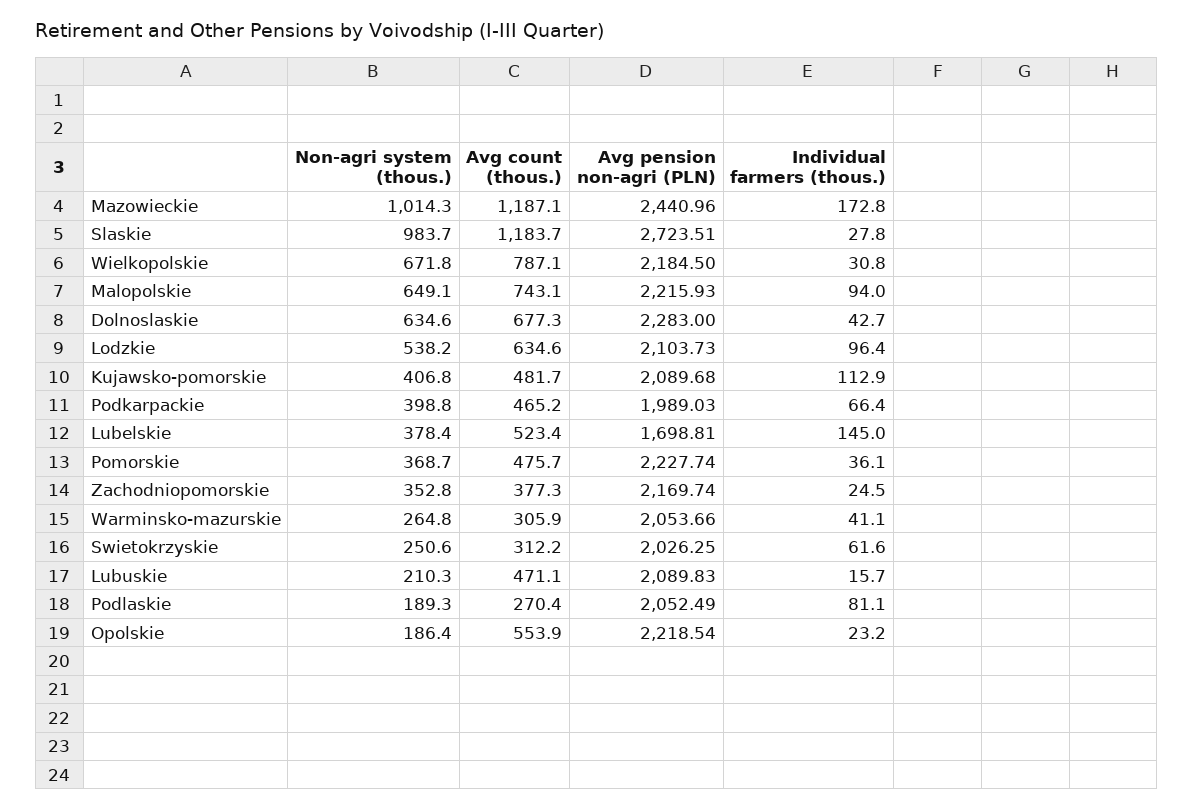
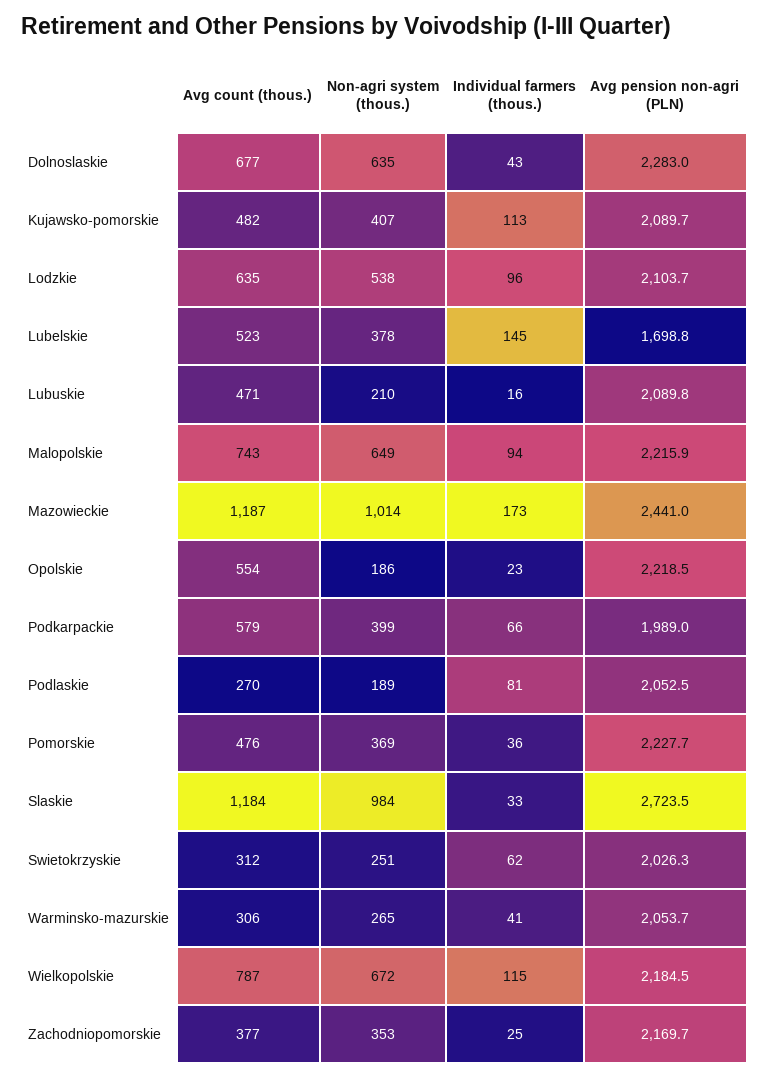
Individual farmers (thous.), Slaskie: 27.8 -> 33
Individual farmers (thous.), Wielkopolskie: 30.8 -> 115
Avg count (thous.), Podkarpackie: 465.2 -> 579

